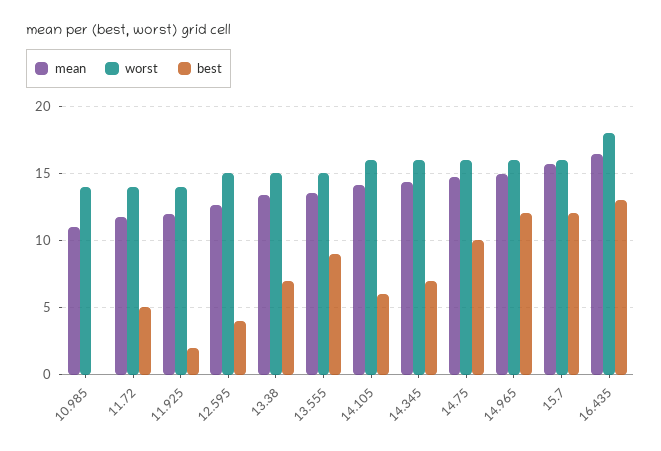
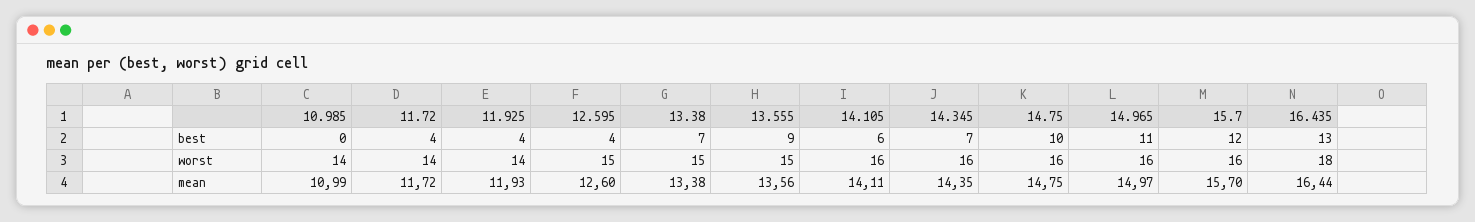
best, 11.72: 5 -> 4
best, 11.925: 2 -> 4
best, 14.965: 12 -> 11

